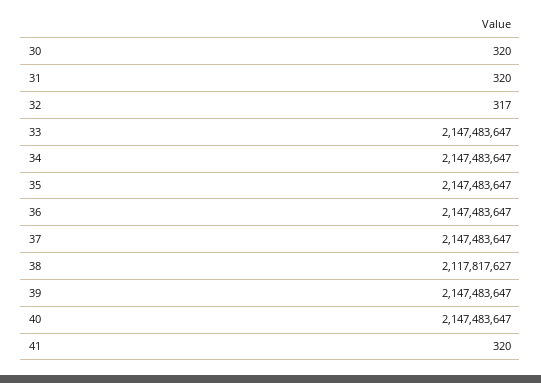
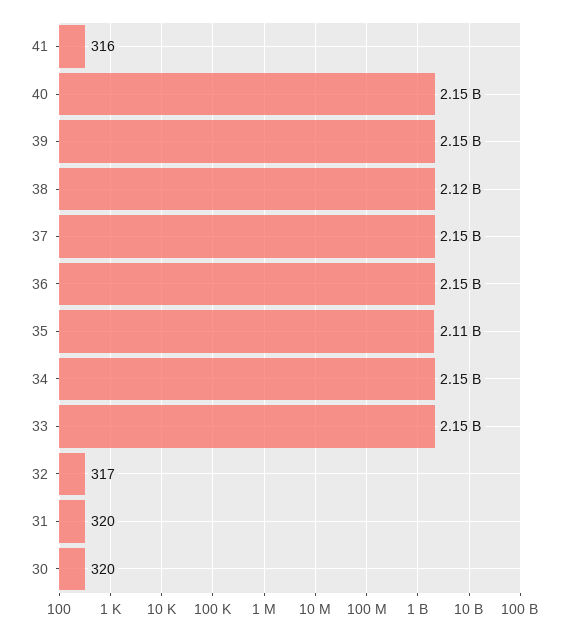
35: 2147483647 -> 2110000000
41: 320 -> 316

